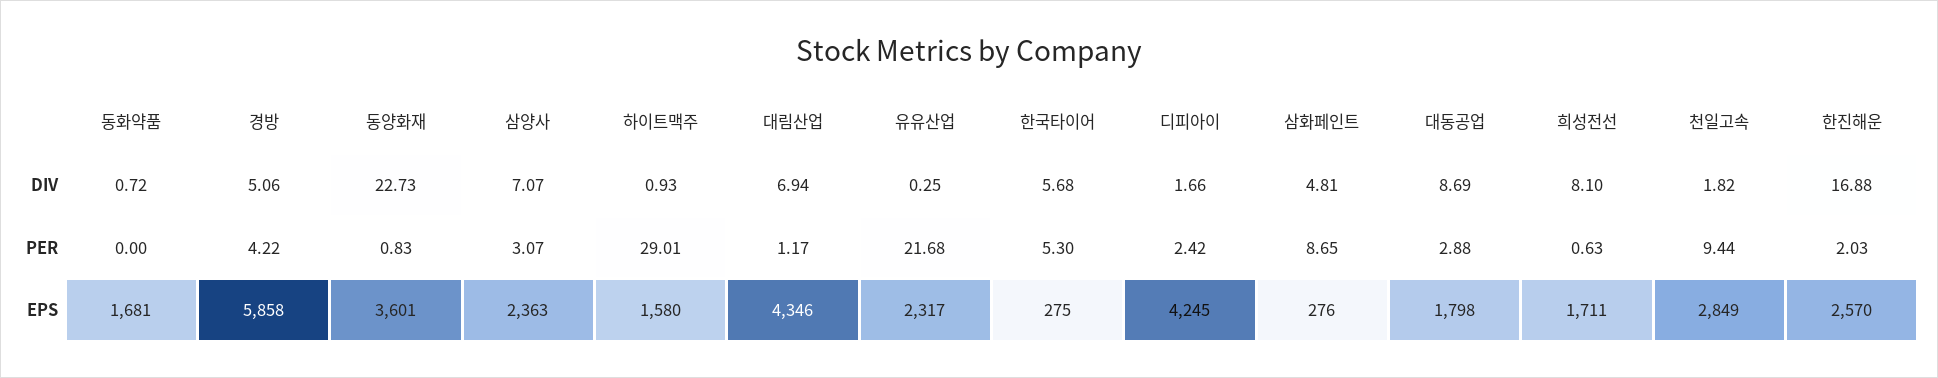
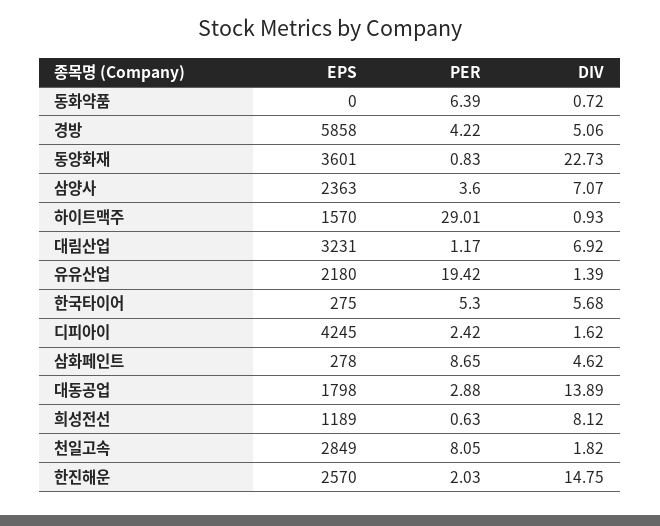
대림산업, DIV: 6.94 -> 6.92
유유산업, DIV: 0.25 -> 1.39
디피아이, DIV: 1.66 -> 1.62
삼화페인트, DIV: 4.81 -> 4.62
대동공업, DIV: 8.69 -> 13.89
희성전선, DIV: 8.1 -> 8.12
한진해운, DIV: 16.88 -> 14.75
동화약품, PER: 0 -> 6.39
삼양사, PER: 3.07 -> 3.6
유유산업, PER: 21.68 -> 19.42
천일고속, PER: 9.44 -> 8.05
동화약품, EPS: 1681 -> 0
하이트맥주, EPS: 1580 -> 1570
대림산업, EPS: 4346 -> 3231
유유산업, EPS: 2317 -> 2180
삼화페인트, EPS: 276 -> 278
희성전선, EPS: 1711 -> 1189

